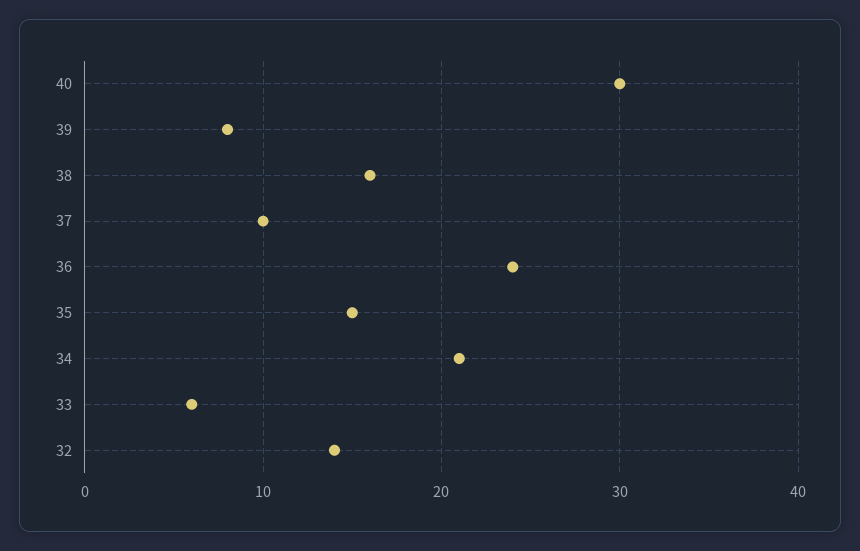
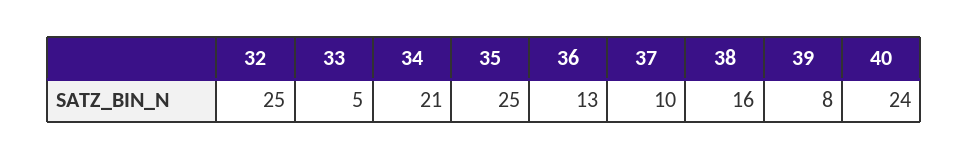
40: 30 -> 24
36: 24 -> 13
35: 15 -> 25
33: 6 -> 5
32: 14 -> 25

